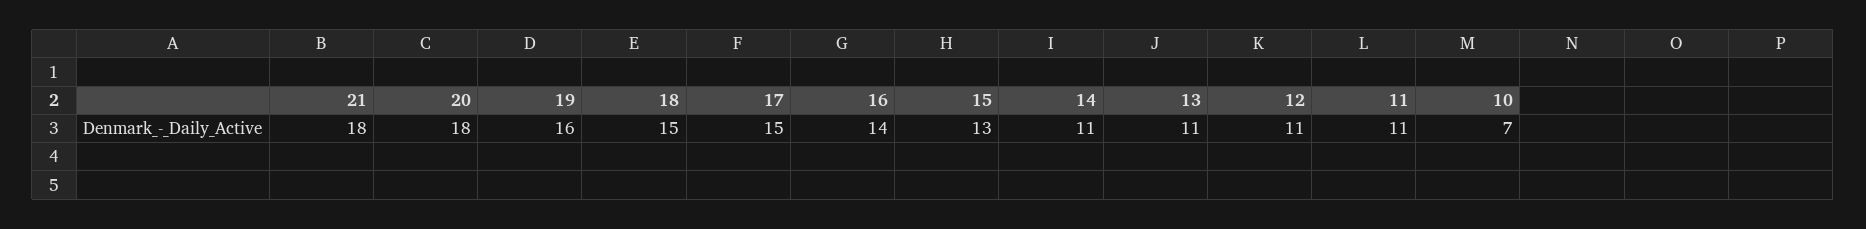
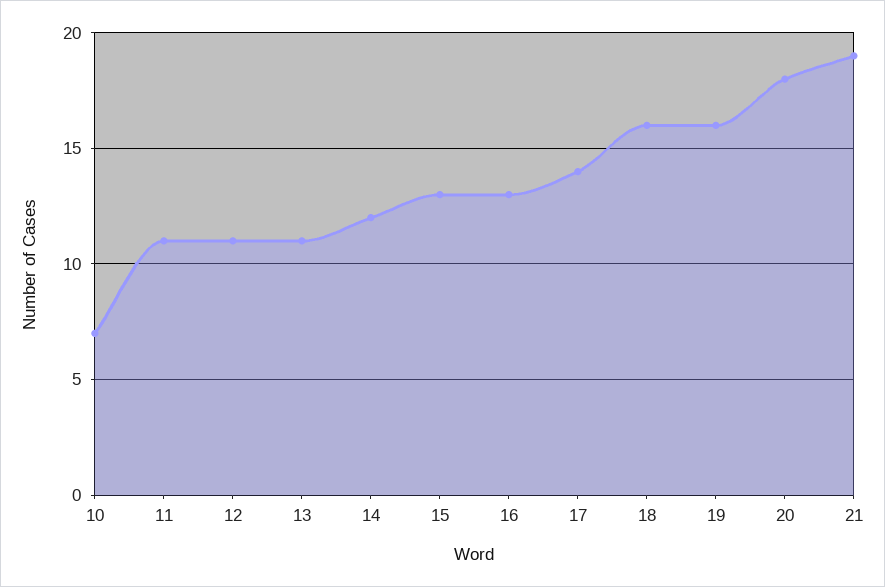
21: 18 -> 19
18: 15 -> 16
17: 15 -> 14
16: 14 -> 13
14: 11 -> 12

